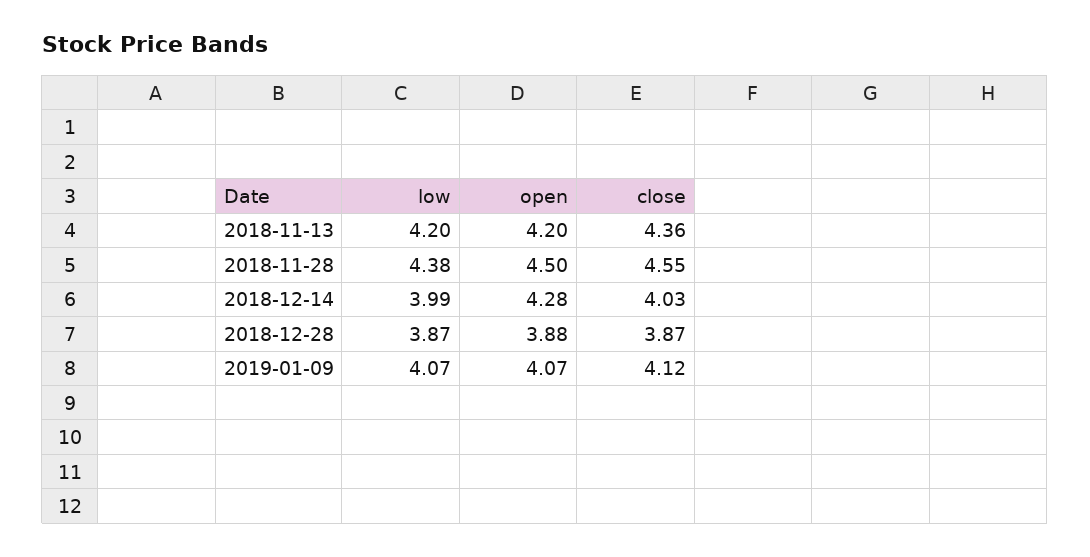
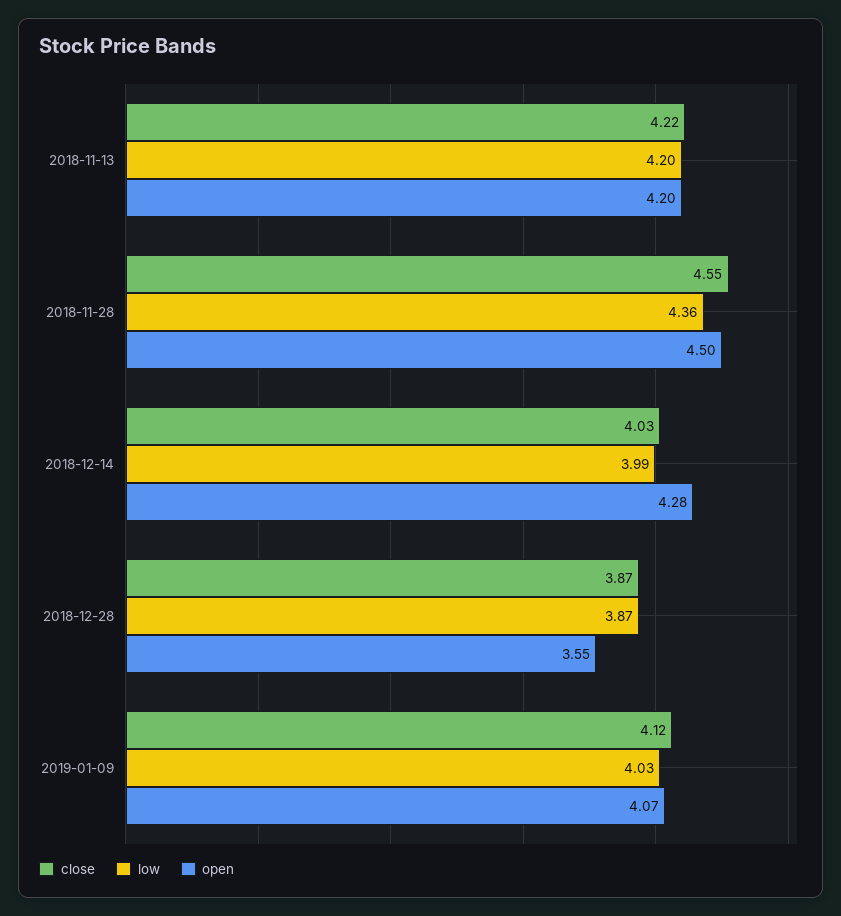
close, 2018-11-13: 4.36 -> 4.22
low, 2018-11-28: 4.38 -> 4.36
open, 2018-12-28: 3.88 -> 3.55
low, 2019-01-09: 4.07 -> 4.03

